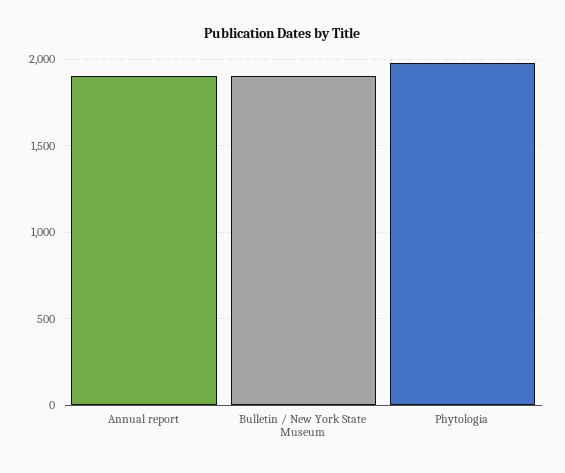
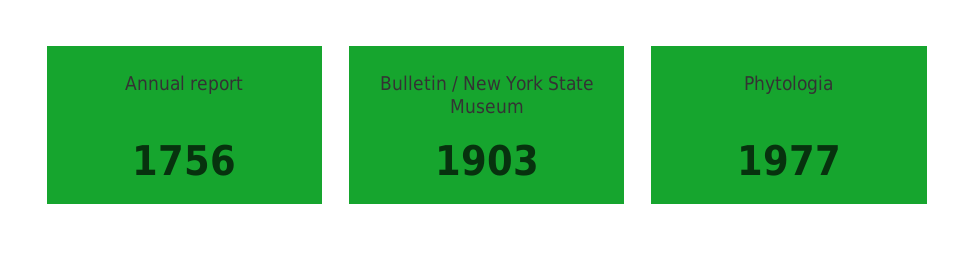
Annual report: 1900 -> 1756

